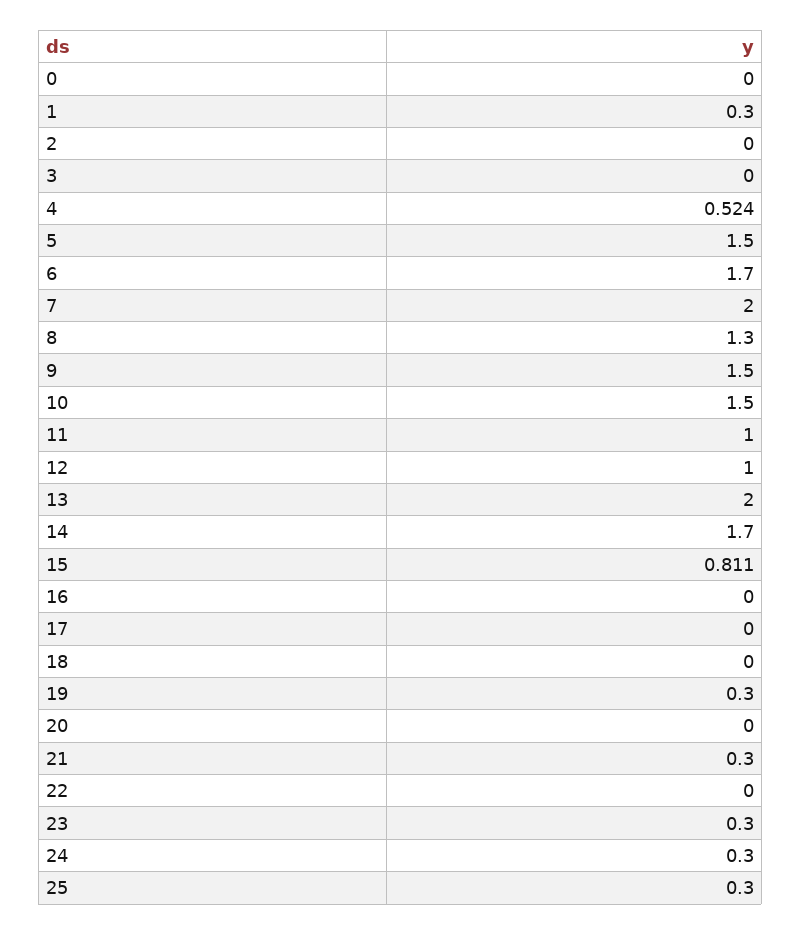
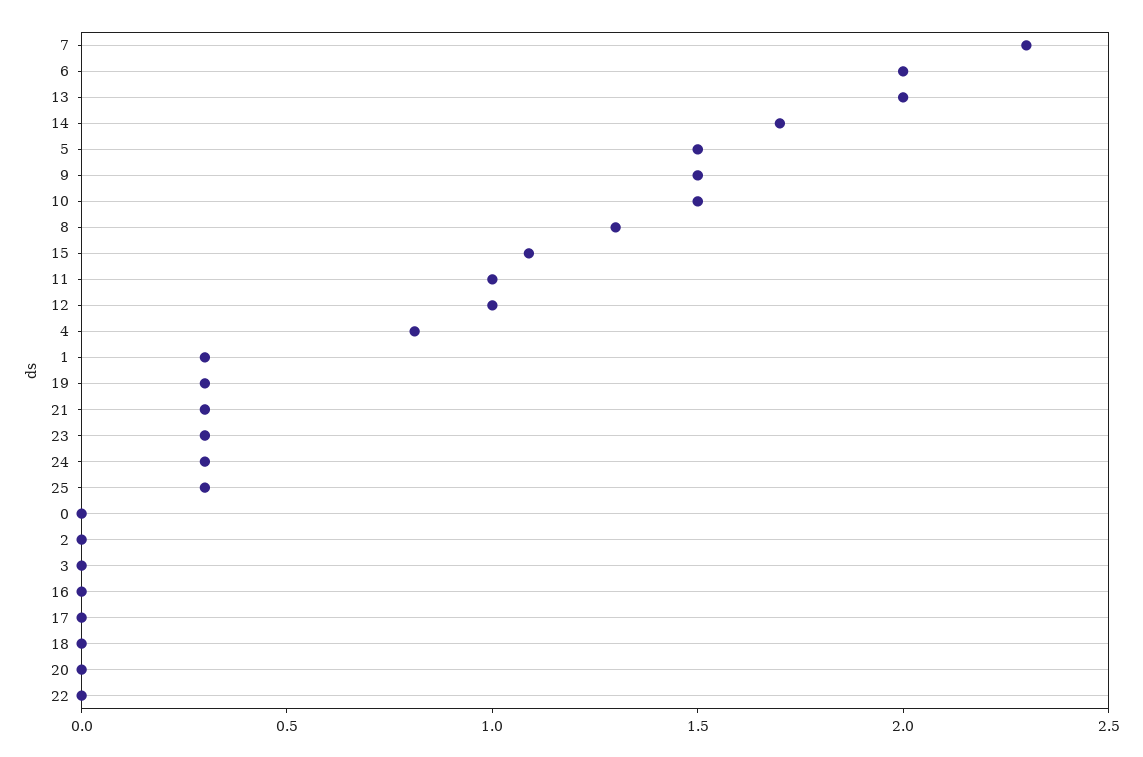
4: 0.524 -> 0.8
6: 1.7 -> 2
7: 2 -> 2.3
15: 0.811 -> 1.1

